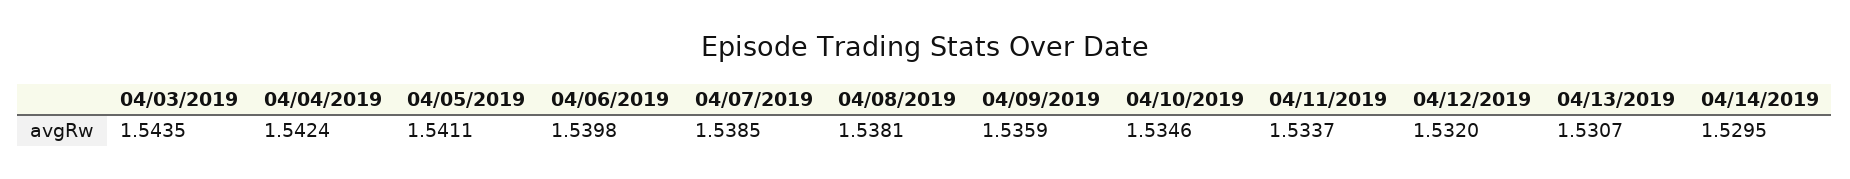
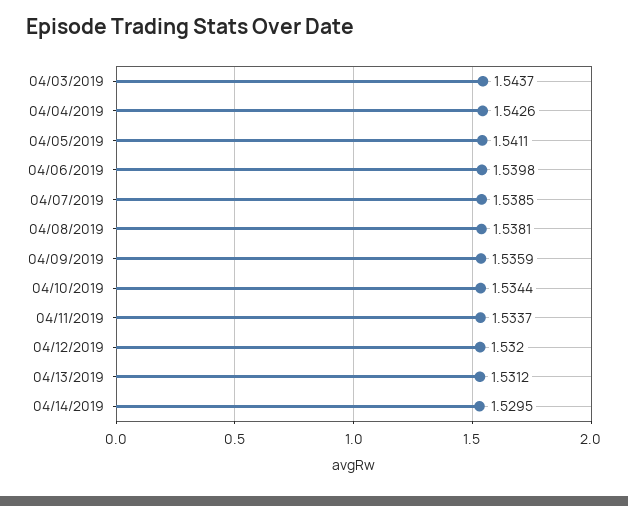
04/03/2019: 1.5435 -> 1.5437
04/04/2019: 1.5424 -> 1.5426
04/10/2019: 1.5346 -> 1.5344
04/13/2019: 1.5307 -> 1.5312

